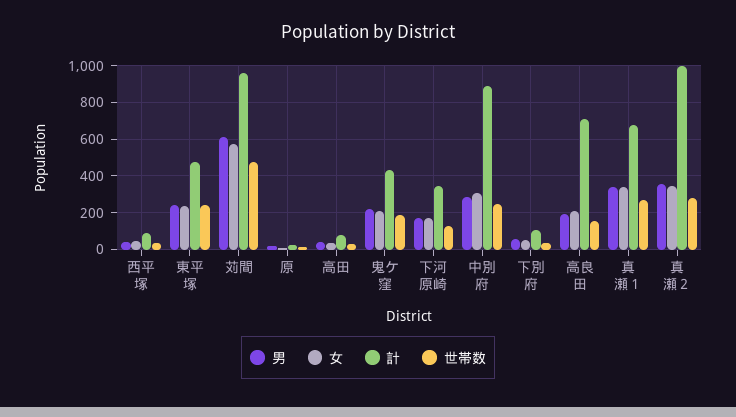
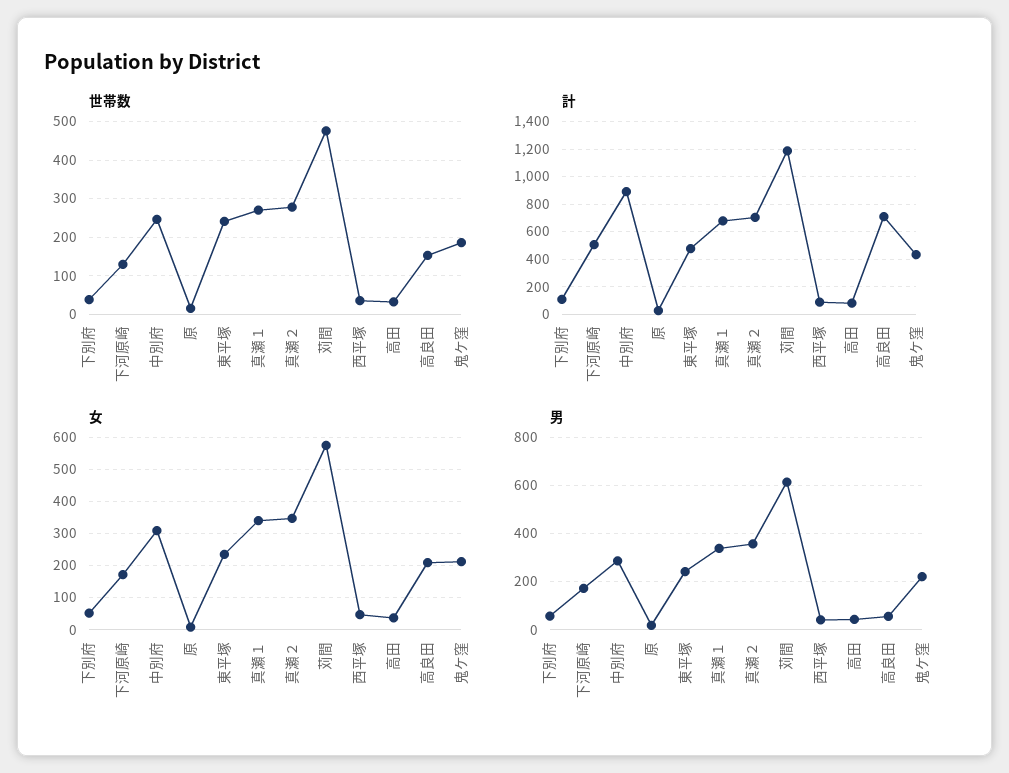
計, 苅間: 950 -> 1200
計, 下河原崎: 350 -> 500
男, 高良田: 200 -> 50
計, 真瀬２: 1000 -> 700

